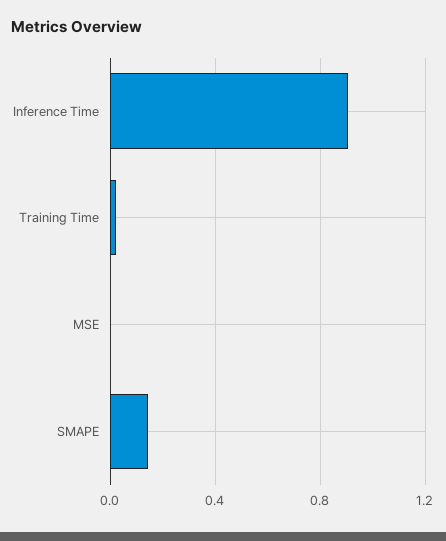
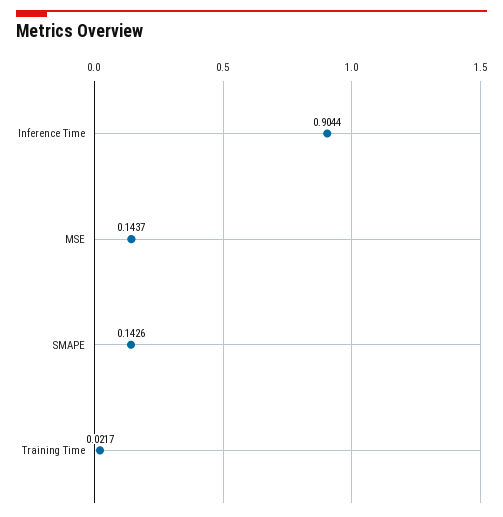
MSE: 0 -> 0.1437

